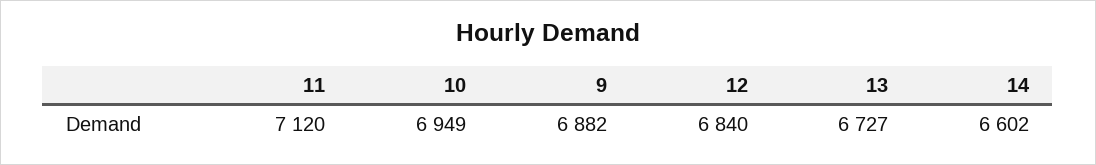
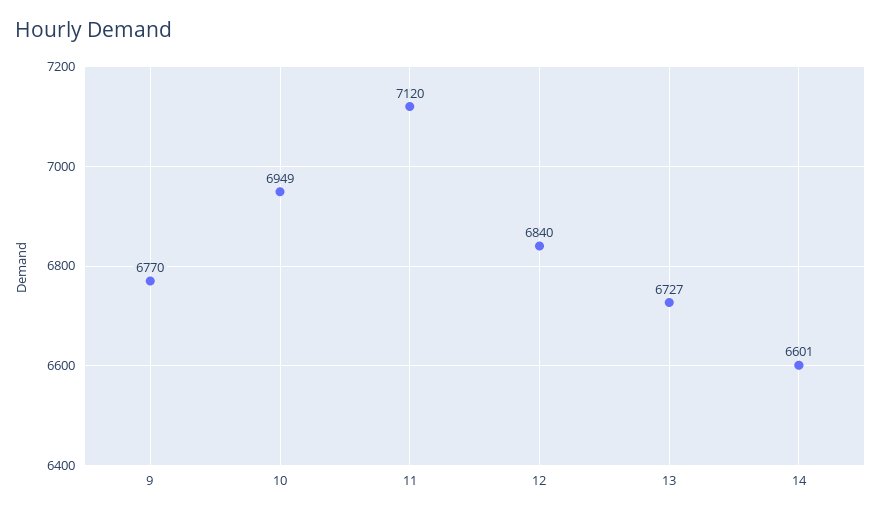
9: 6882 -> 6770
14: 6602 -> 6601

